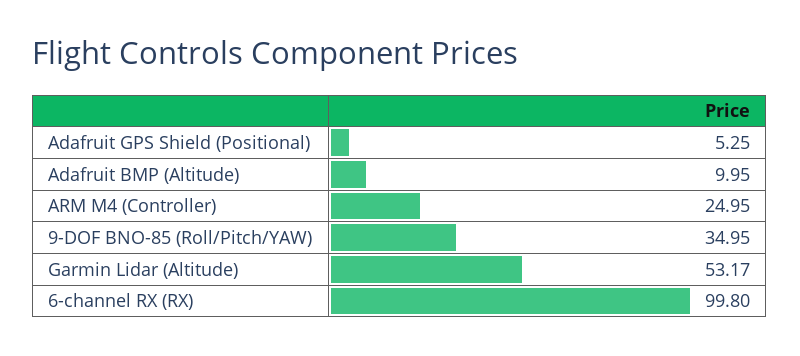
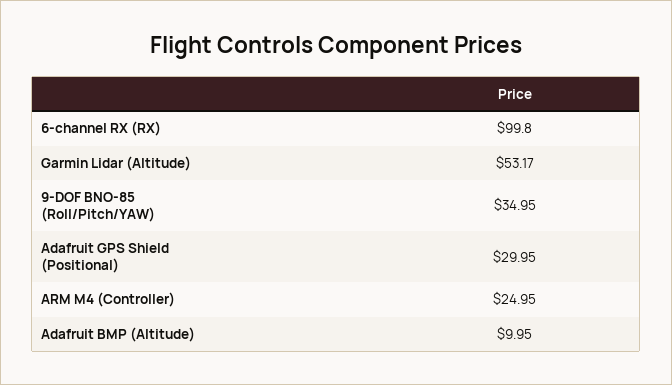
Adafruit GPS Shield (Positional): 5.25 -> 29.95

